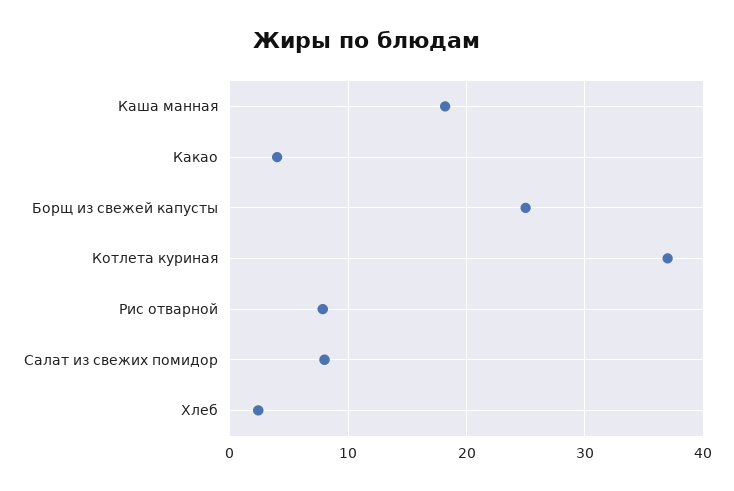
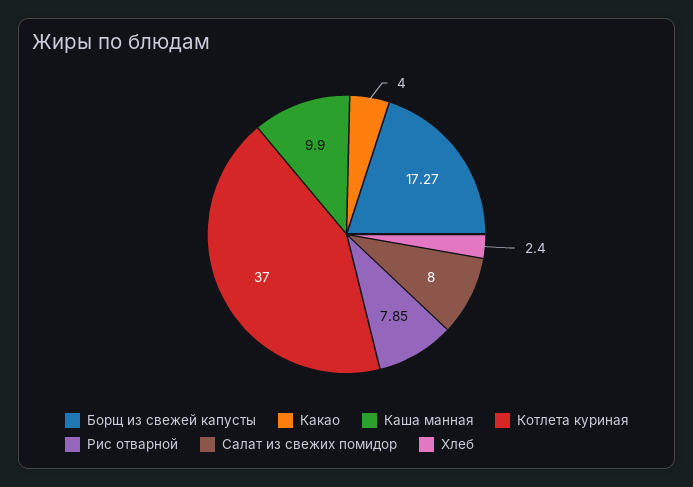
Каша манная: 18 -> 9.9
Борщ из свежей капусты: 25 -> 17.27

